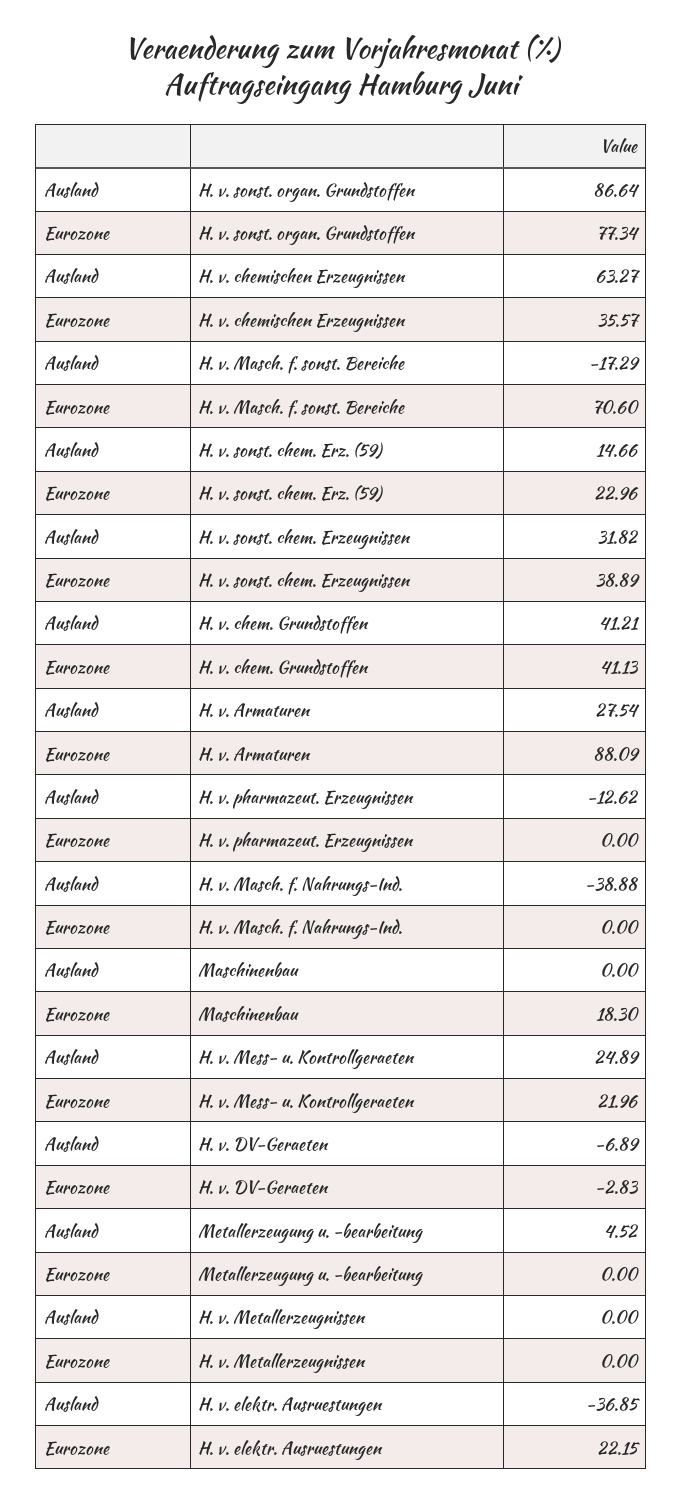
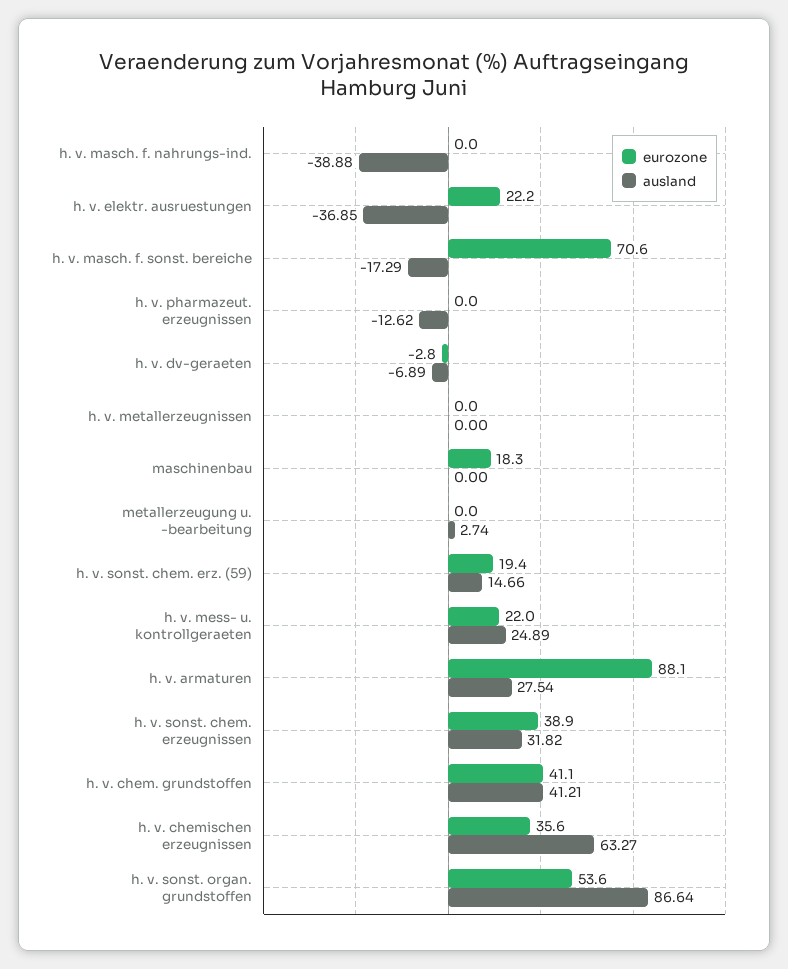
Eurozone, H. v. sonst. organ. Grundstoffen: 77.34 -> 53.6
Eurozone, H. v. sonst. chem. Erz. (59): 22.96 -> 19.4
Ausland, Metallerzeugung u. -bearbeitung: 4.52 -> 2.74

